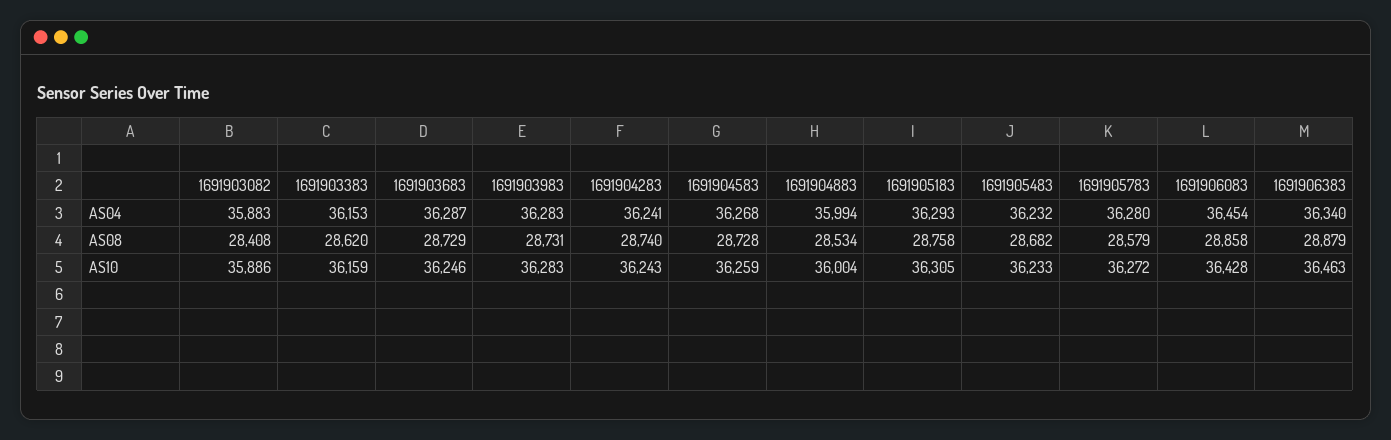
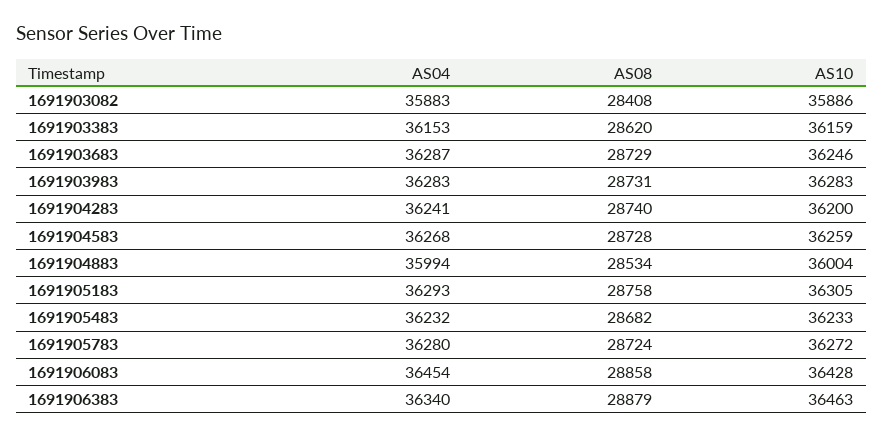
1691905783, AS08: 28579 -> 28724
1691904283, AS10: 36243 -> 36200

